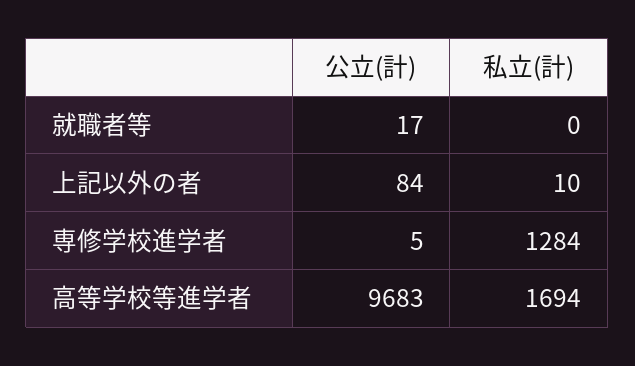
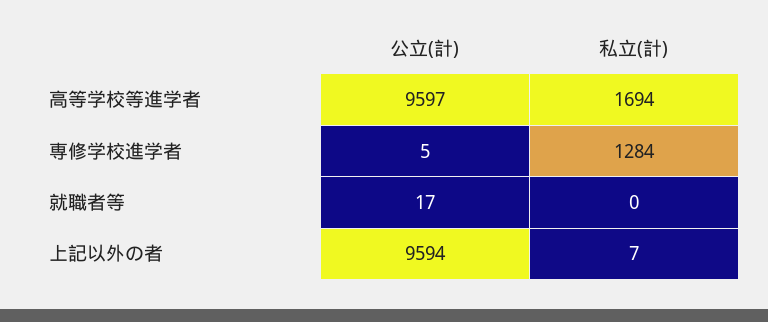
公立(計), 上記以外の者: 84 -> 9594
私立(計), 上記以外の者: 10 -> 7
公立(計), 高等学校等進学者: 9683 -> 9597

